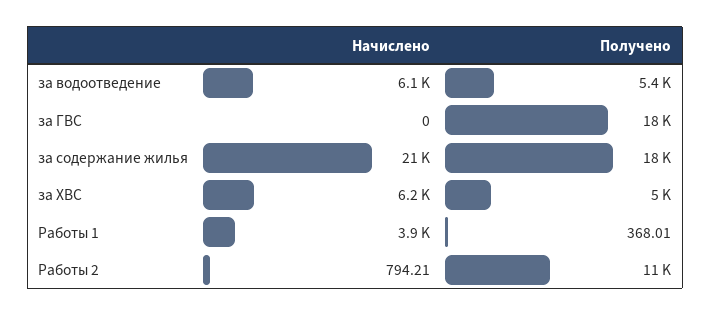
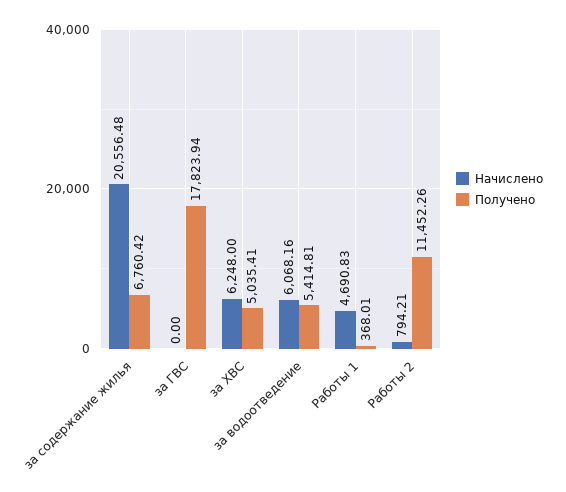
Получено, за содержание жилья: 18000 -> 6760.42
Начислено, Работы 1: 3900 -> 4690.83

